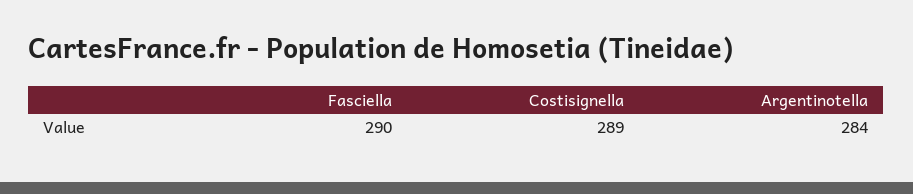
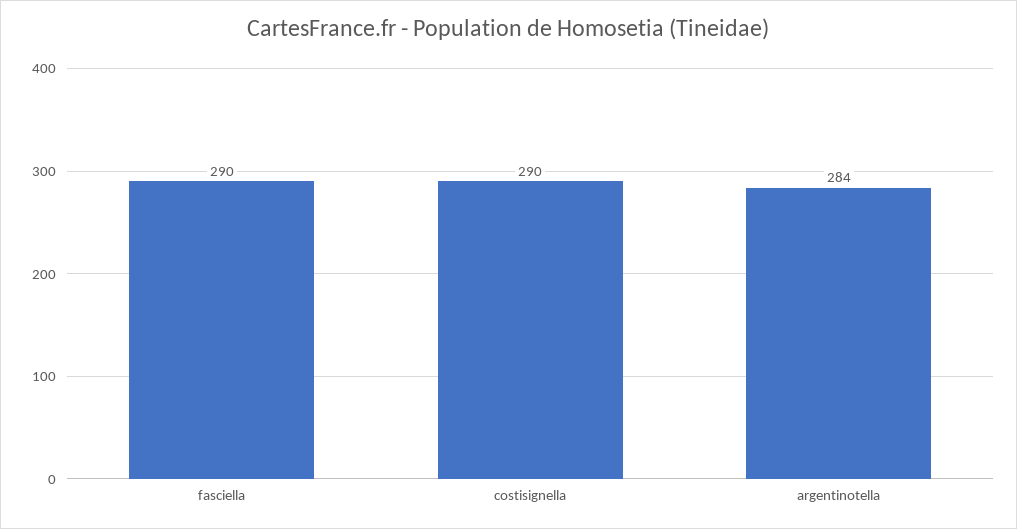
Costisignella: 289 -> 290

